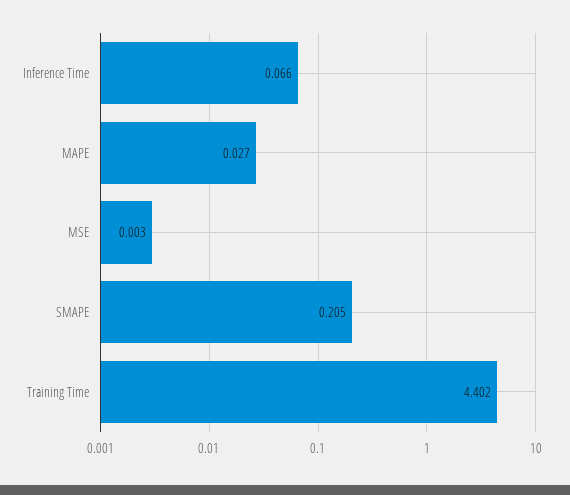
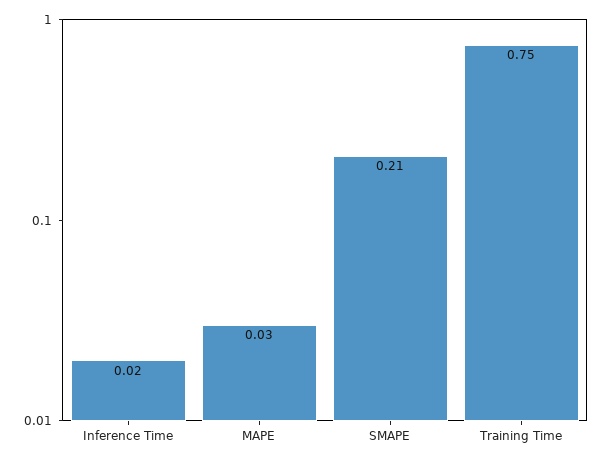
Inference Time: 0.066 -> 0.02
MSE: 0.003 -> none
Training Time: 4.402 -> 0.75

